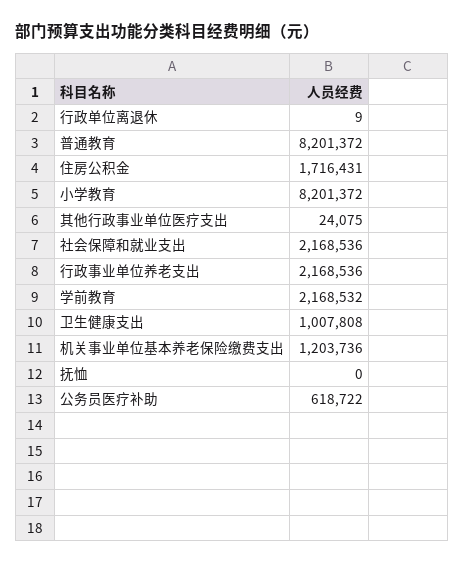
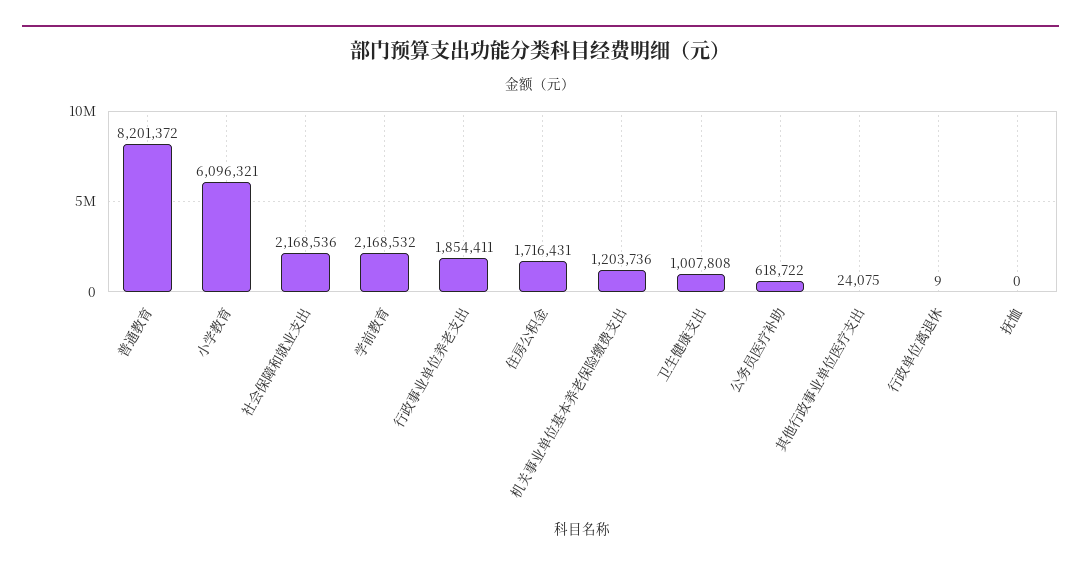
小学教育: 8201372 -> 6096321
行政事业单位养老支出: 2168536 -> 1854411

